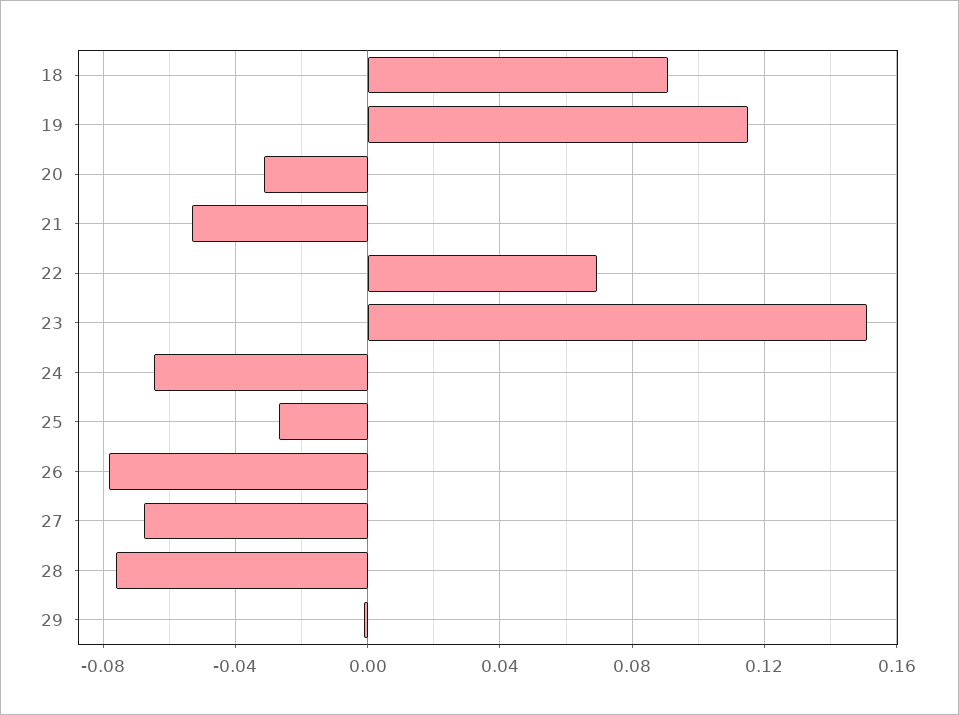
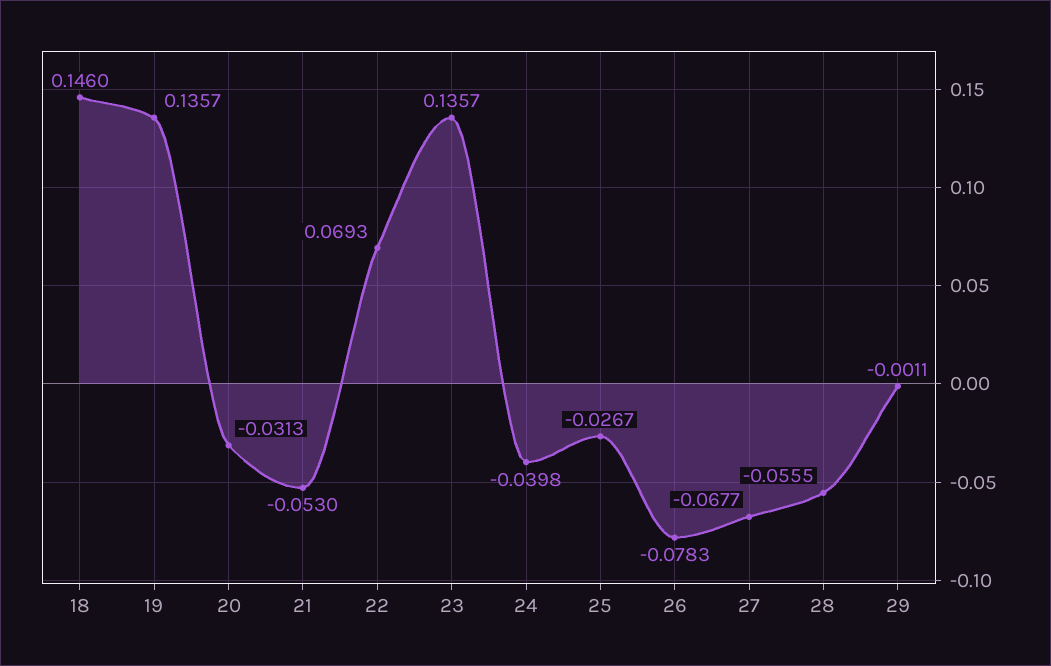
18: 0.09 -> 0.146
19: 0.115 -> 0.1357
23: 0.15 -> 0.1357
24: -0.065 -> -0.0398
28: -0.075 -> -0.0555

